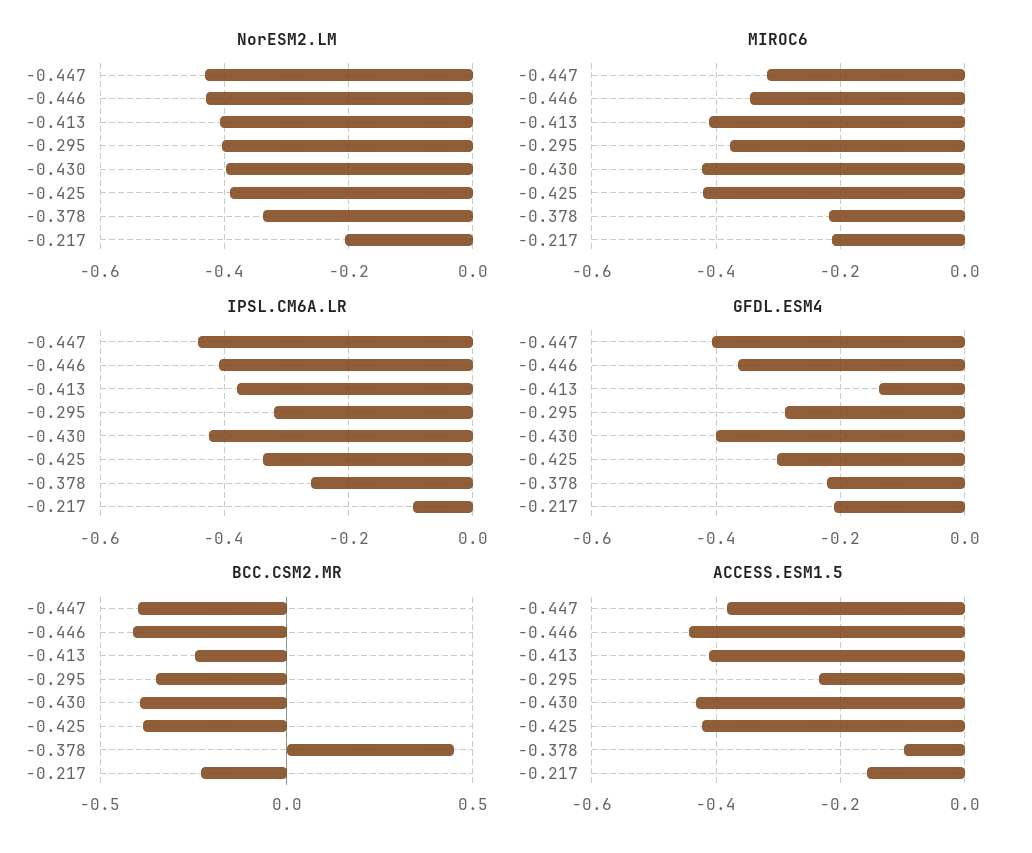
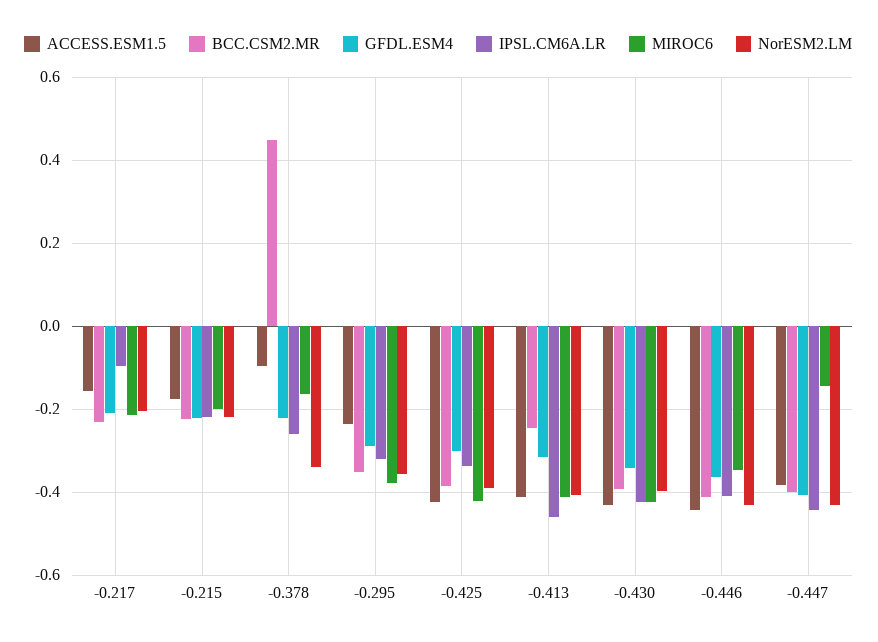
NorESM2.LM, -0.295: -0.4 -> -0.36
MIROC6, -0.447: -0.32 -> -0.14
MIROC6, -0.378: -0.22 -> -0.16
IPSL.CM6A.LR, -0.413: -0.38 -> -0.46
GFDL.ESM4, -0.413: -0.14 -> -0.32
GFDL.ESM4, -0.430: -0.4 -> -0.34
ACCESS.ESM1.5, -0.215: none -> -0.18
BCC.CSM2.MR, -0.215: none -> -0.22
GFDL.ESM4, -0.215: none -> -0.22
IPSL.CM6A.LR, -0.215: none -> -0.22
MIROC6, -0.215: none -> -0.2
NorESM2.LM, -0.215: none -> -0.22

